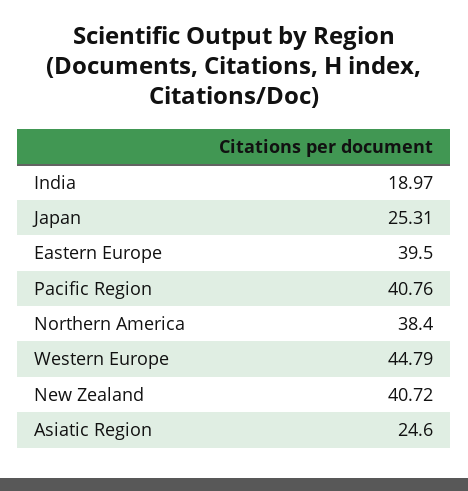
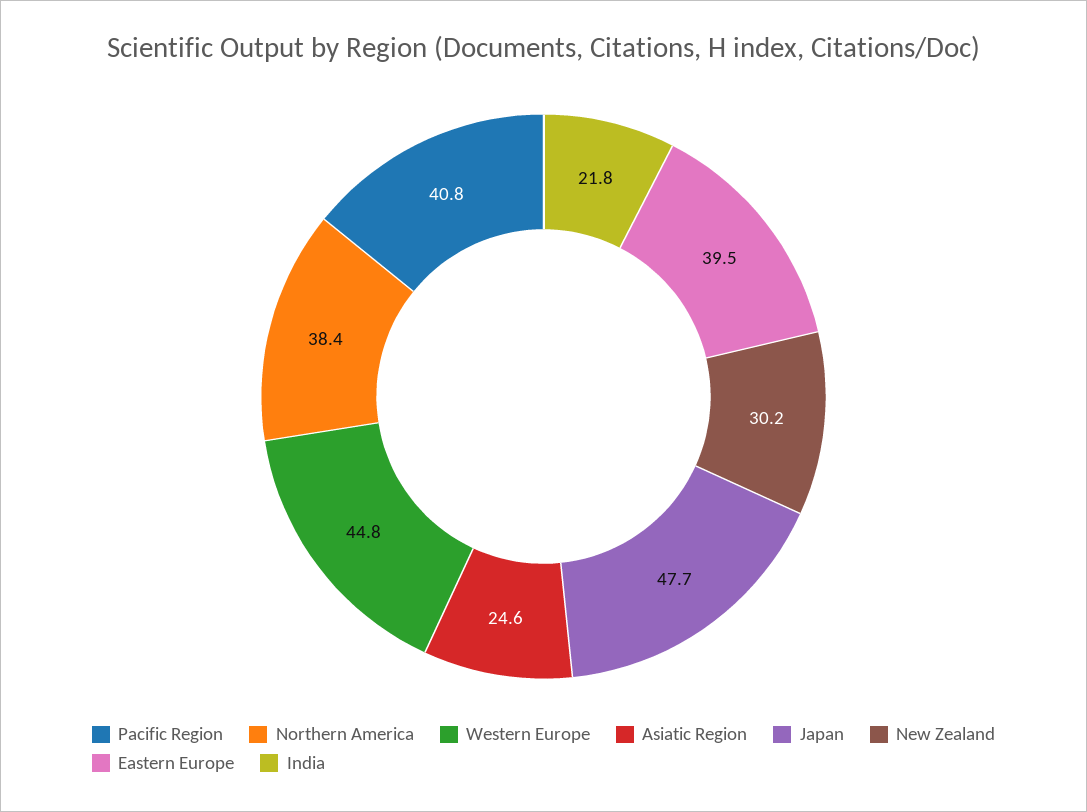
India: 18.97 -> 21.8
Japan: 25.31 -> 47.7
New Zealand: 40.72 -> 30.2

